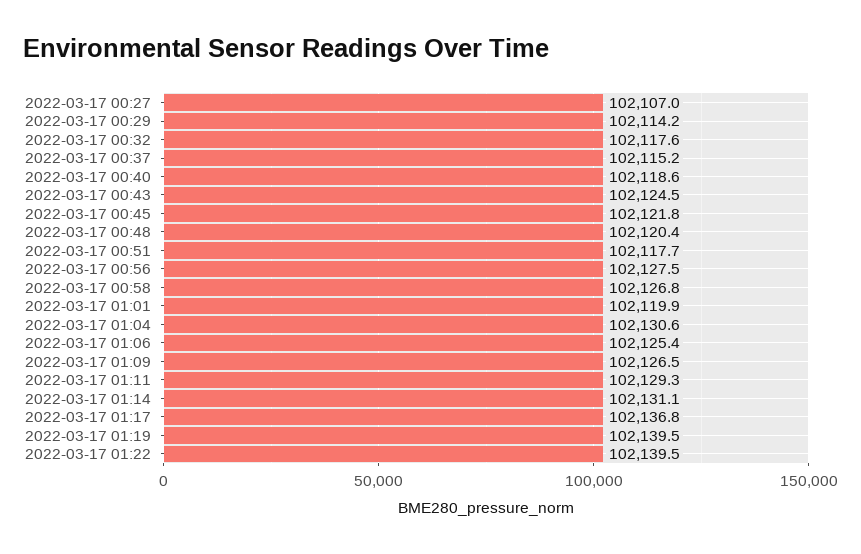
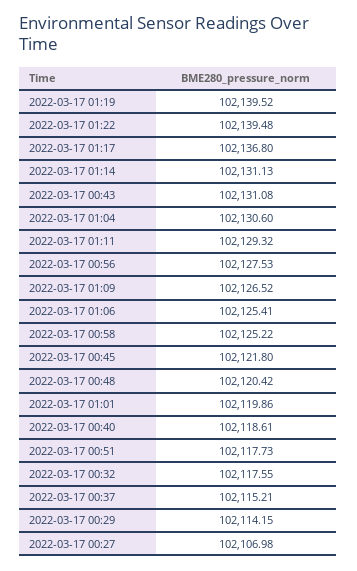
2022-03-17 00:43: 102124.5 -> 102131.08
2022-03-17 00:58: 102126.8 -> 102125.22

